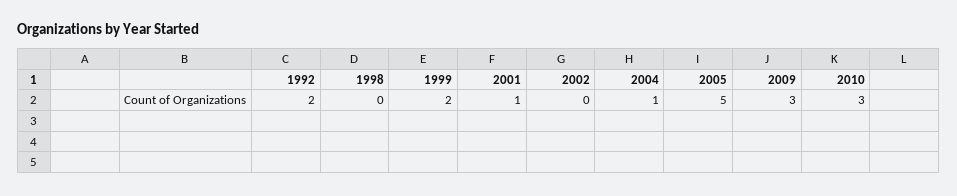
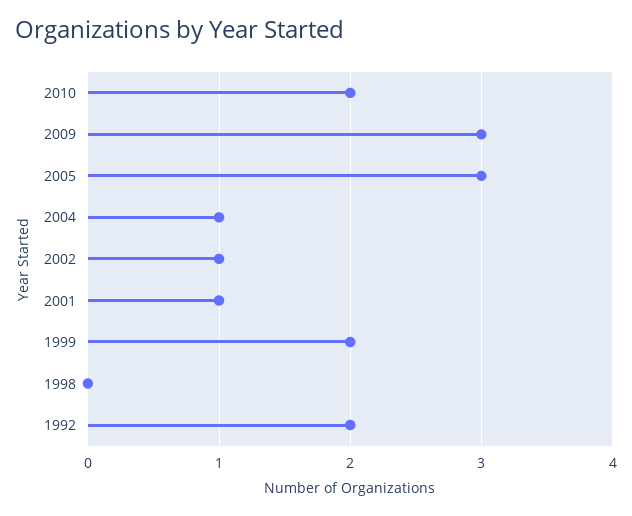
2002: 0 -> 1
2005: 5 -> 3
2010: 3 -> 2

